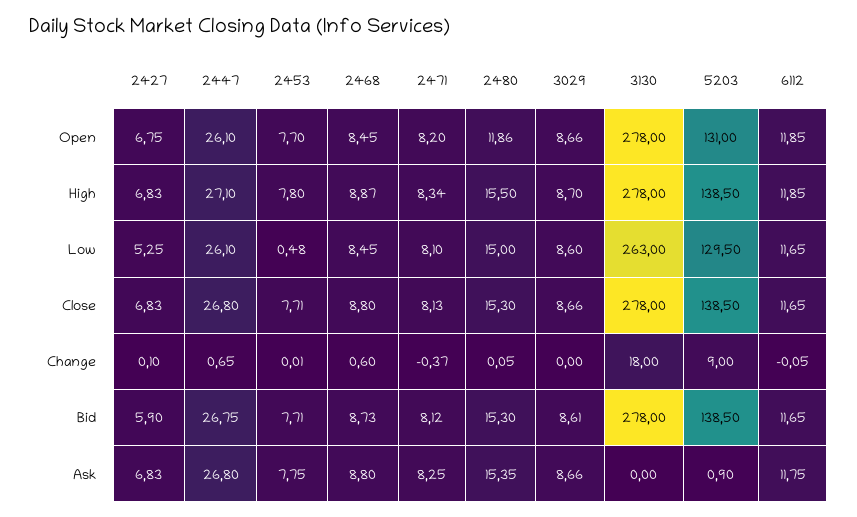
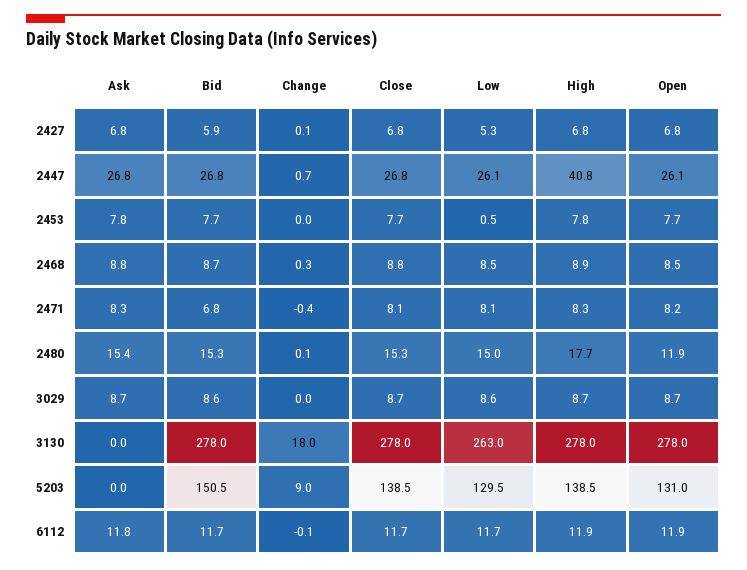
2447, High: 27.1 -> 40.8
2480, High: 15.5 -> 17.7
2468, Change: 0.6 -> 0.3
2471, Bid: 8.12 -> 6.8
5203, Bid: 138.5 -> 150.5
5203, Ask: 0.9 -> 0

